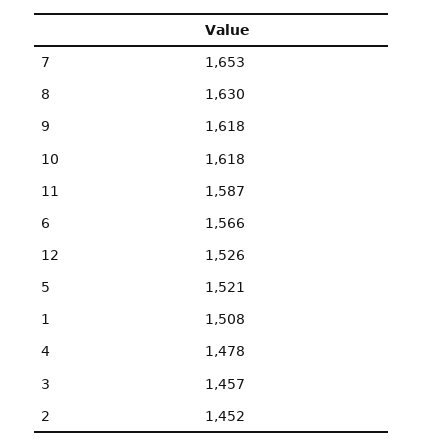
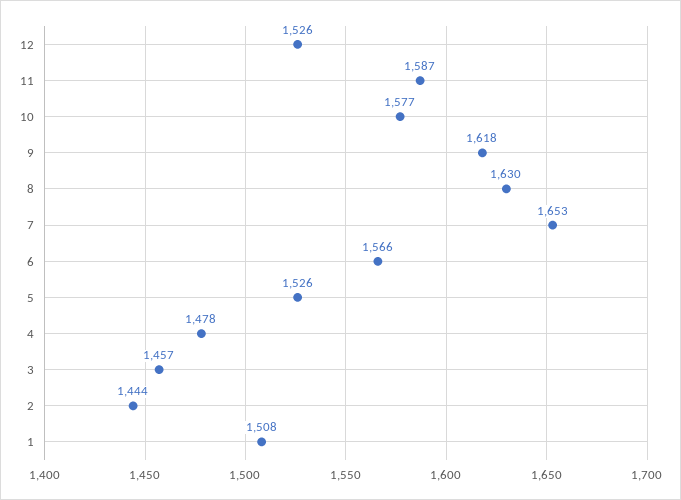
10: 1618 -> 1577
5: 1521 -> 1526
2: 1452 -> 1444

